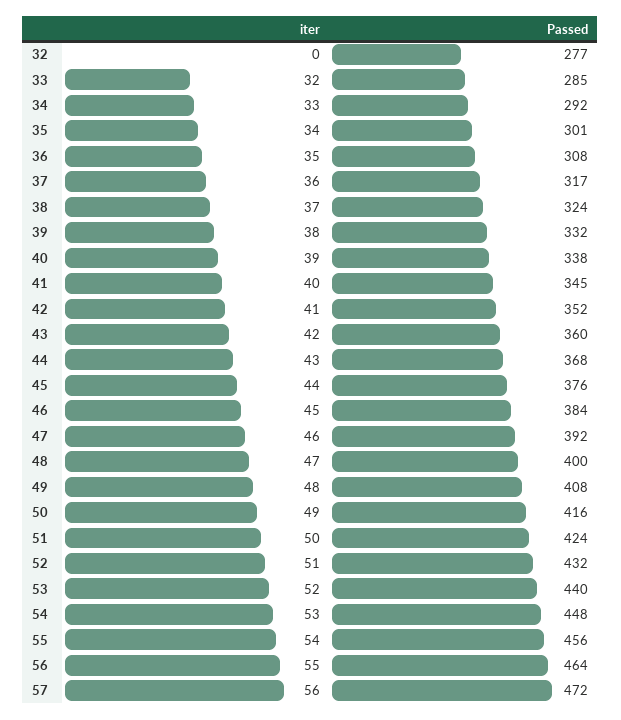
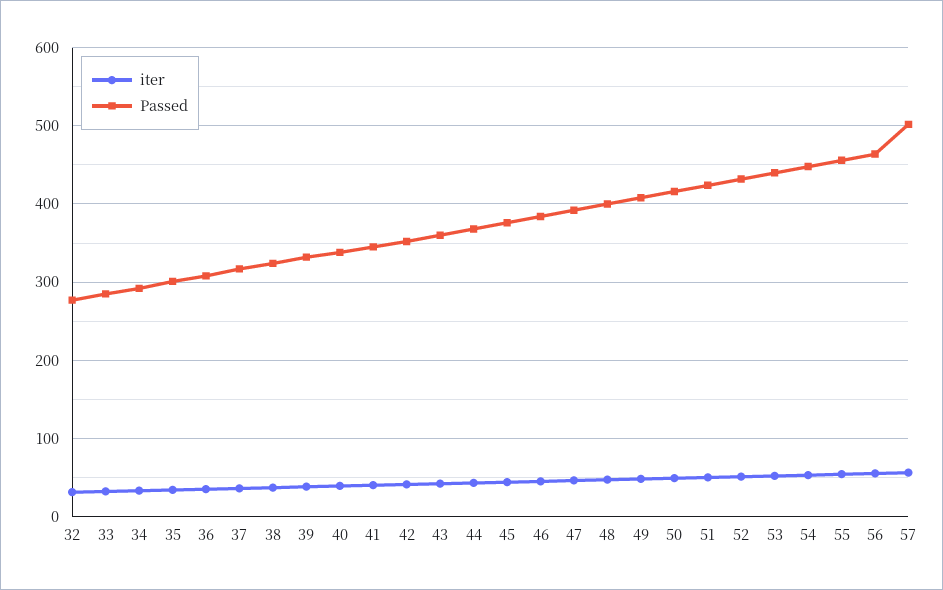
iter, 32: 0 -> 30
Passed, 57: 472 -> 500

